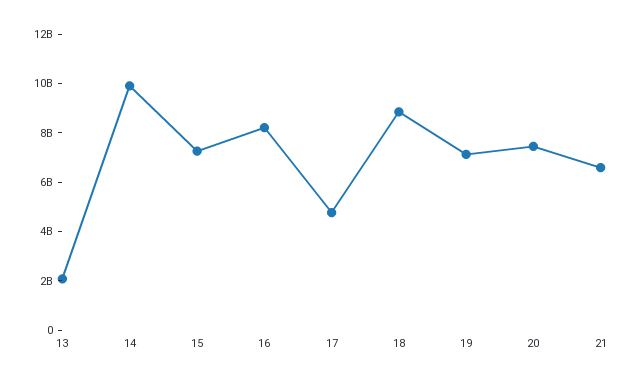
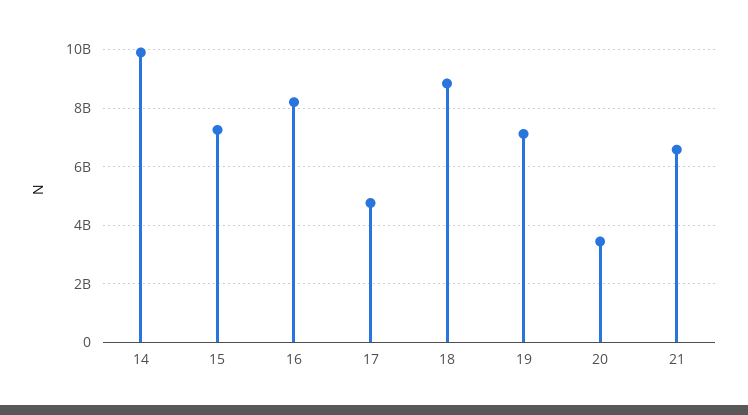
13: 2000000000 -> none
20: 7500000000 -> 3500000000

